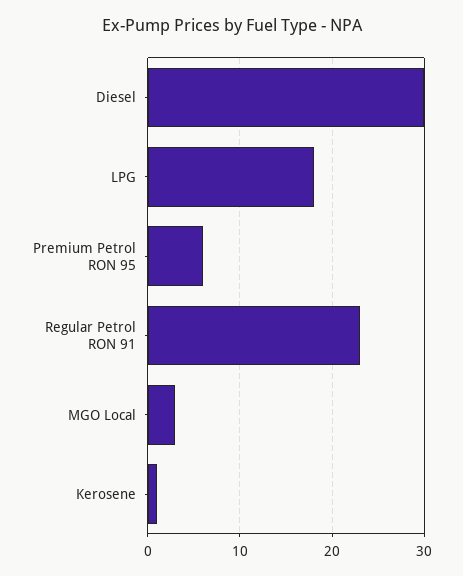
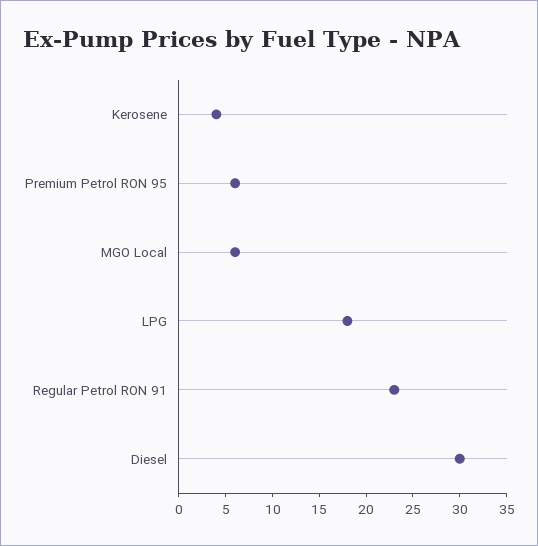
MGO Local: 3 -> 6
Kerosene: 1 -> 4

